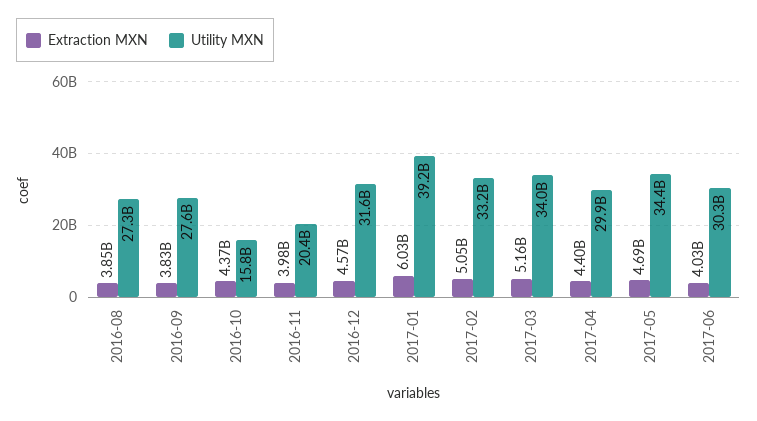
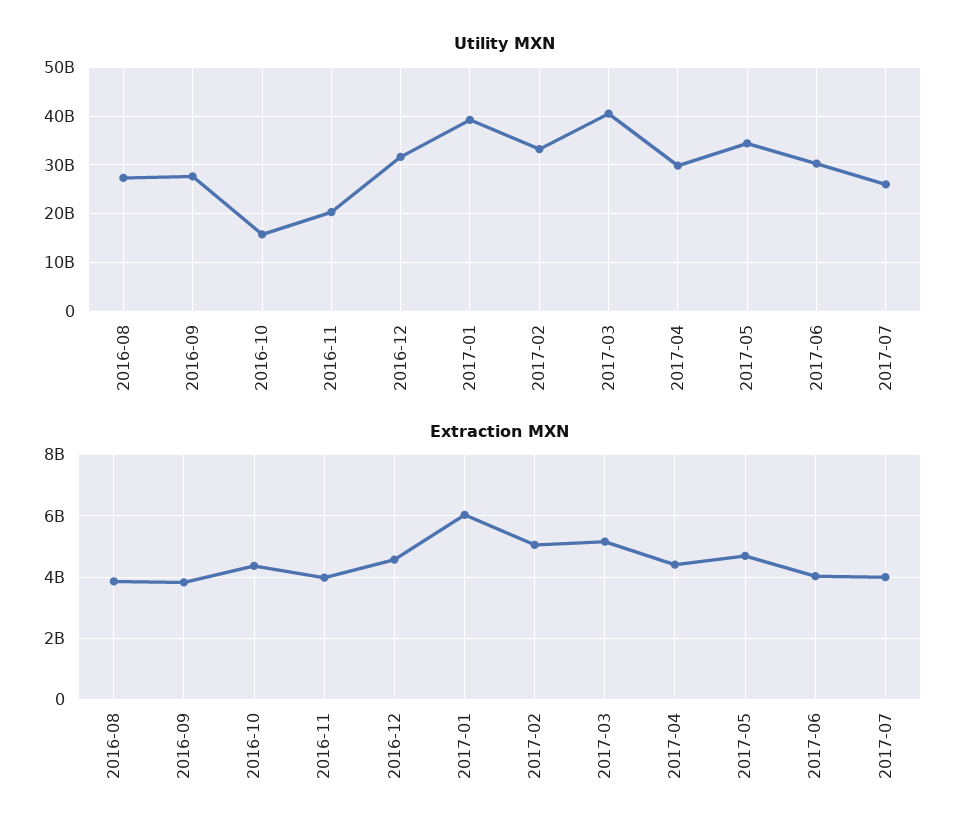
Utility MXN, 2017-03: 34000000000 -> 40000000000
Utility MXN, 2017-07: none -> 26000000000
Extraction MXN, 2017-07: none -> 4000000000

